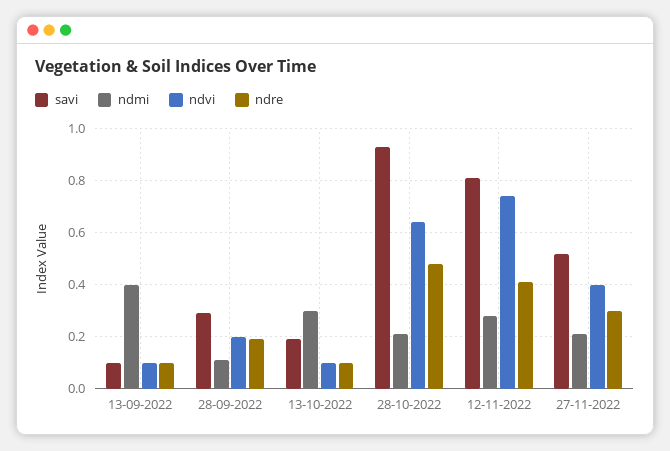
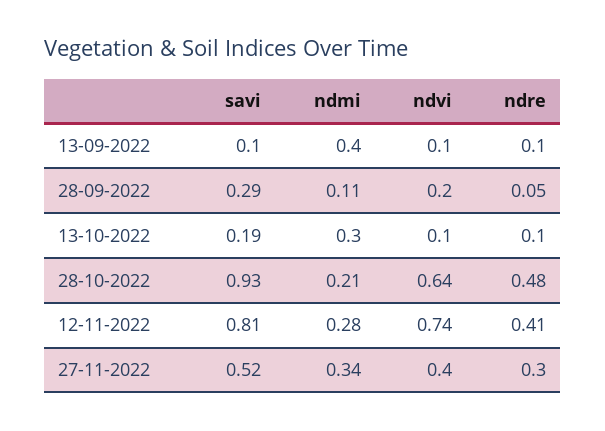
ndre, 28-09-2022: 0.2 -> 0.05
ndmi, 27-11-2022: 0.2 -> 0.34

